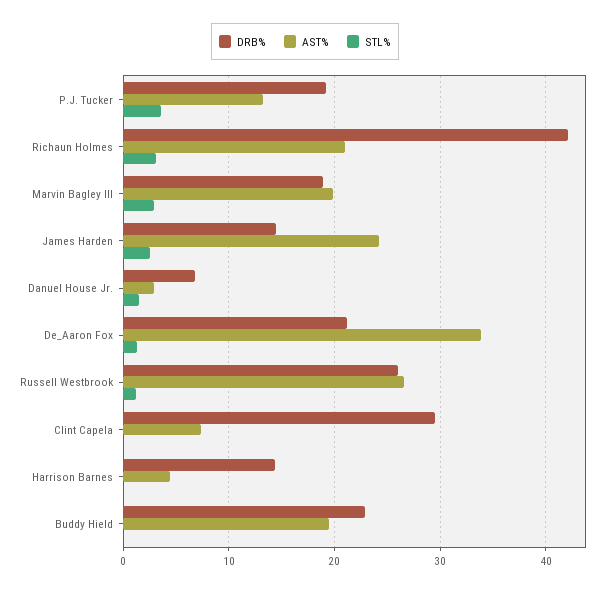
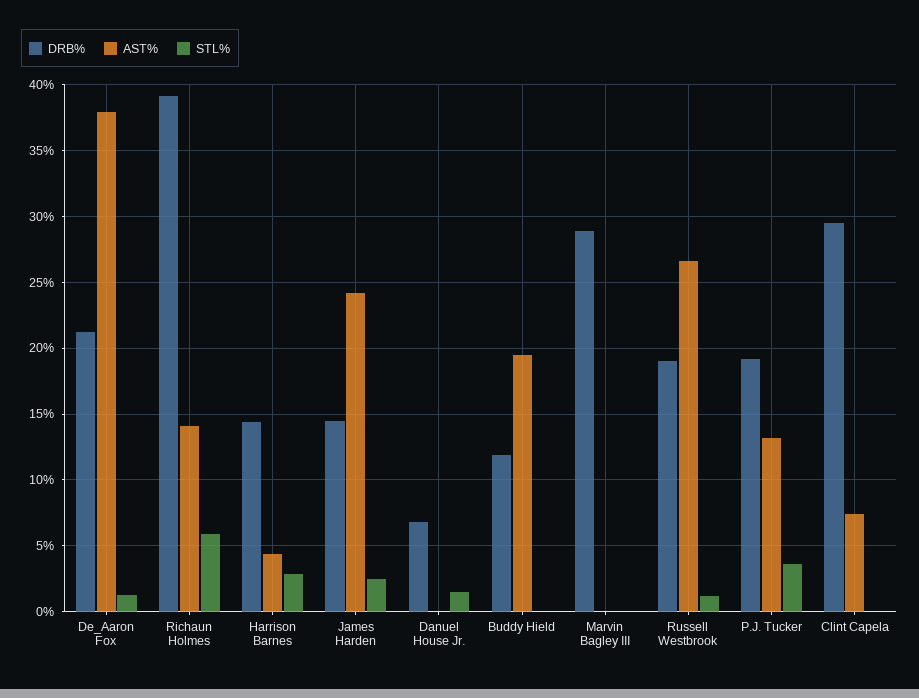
DRB%, Richaun Holmes: 42 -> 39
AST%, Richaun Holmes: 21 -> 14
STL%, Richaun Holmes: 3 -> 6
DRB%, Marvin Bagley III: 19 -> 29
AST%, Marvin Bagley III: 20 -> 0
STL%, Marvin Bagley III: 3 -> 0
AST%, Danuel House Jr.: 3 -> 0
AST%, De_Aaron Fox: 34 -> 38
DRB%, Russell Westbrook: 26 -> 19
STL%, Harrison Barnes: 0 -> 3
DRB%, Buddy Hield: 23 -> 12

